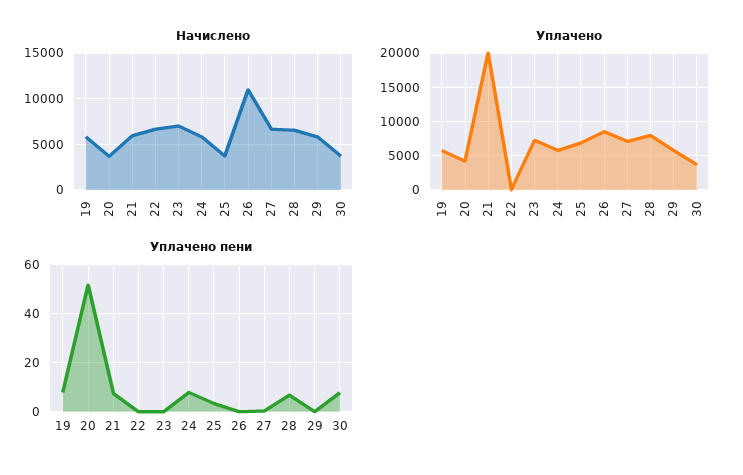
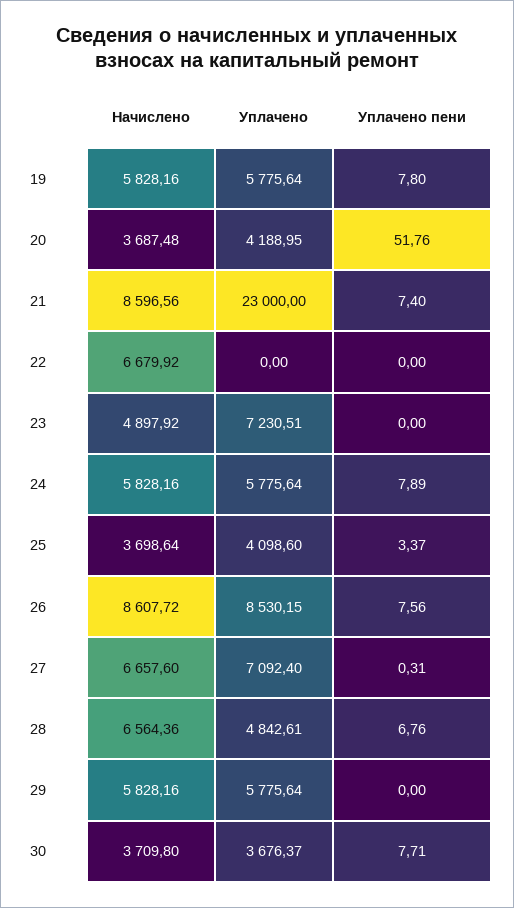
Начислено, 21: 6000 -> 8596.56
Начислено, 23: 7000 -> 4897.92
Начислено, 26: 11000 -> 8607.72
Уплачено, 21: 20000 -> 23000
Уплачено, 25: 7000 -> 4098.6
Уплачено, 28: 8000 -> 4842.61
Уплачено пени, 26: 0 -> 7.56

